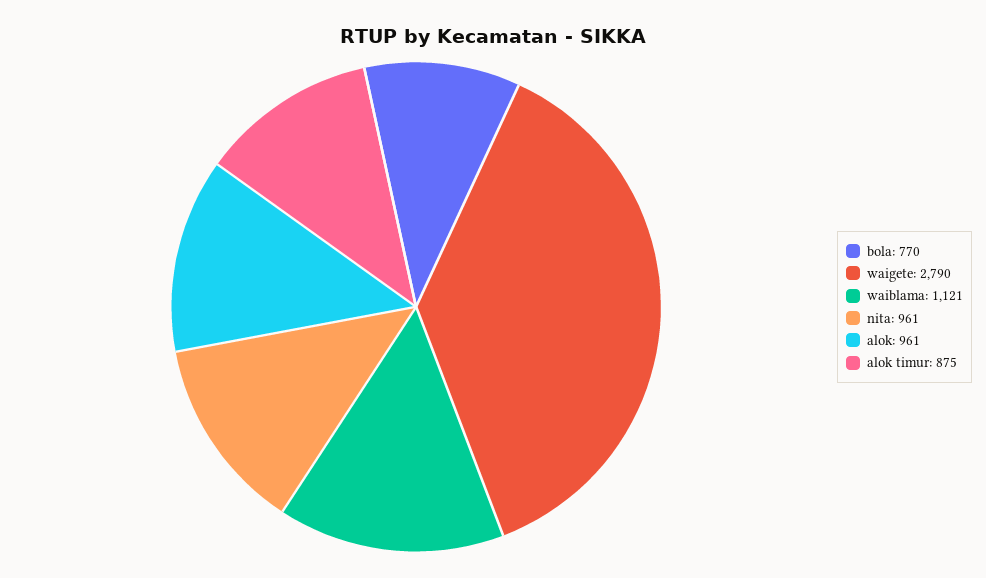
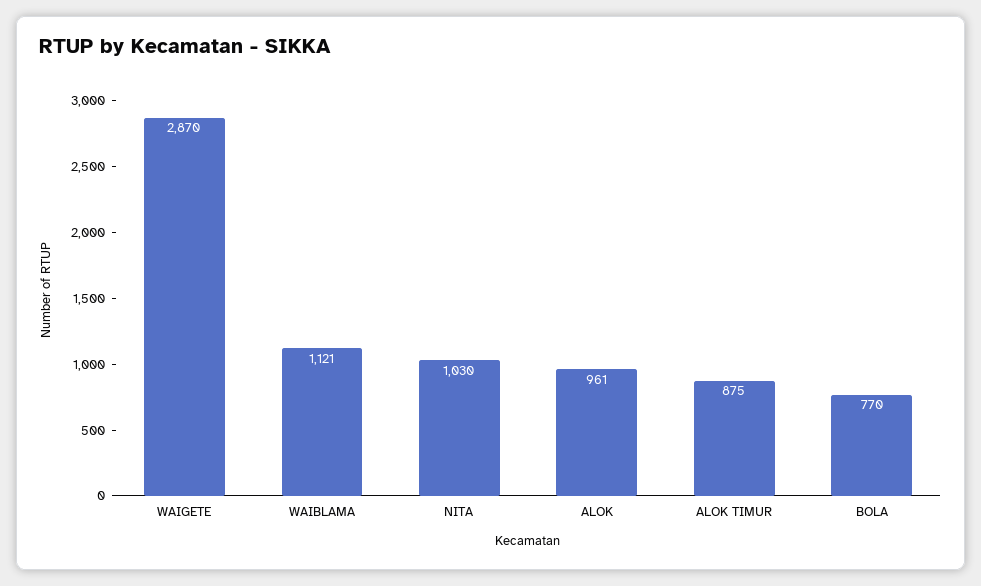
waigete: 2790 -> 2870
nita: 961 -> 1030

